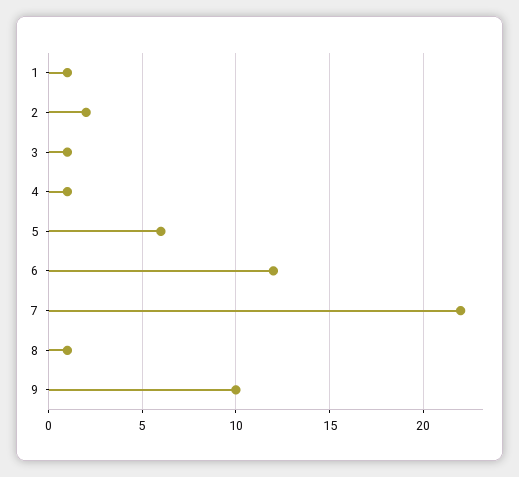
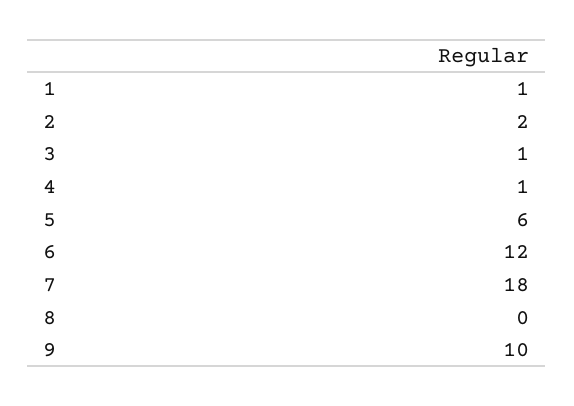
7: 22 -> 18
8: 1 -> 0

